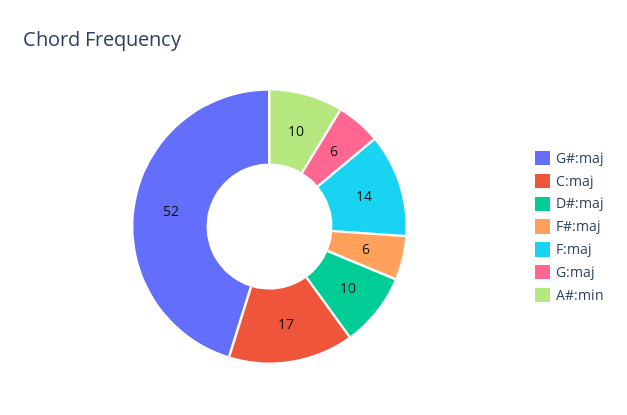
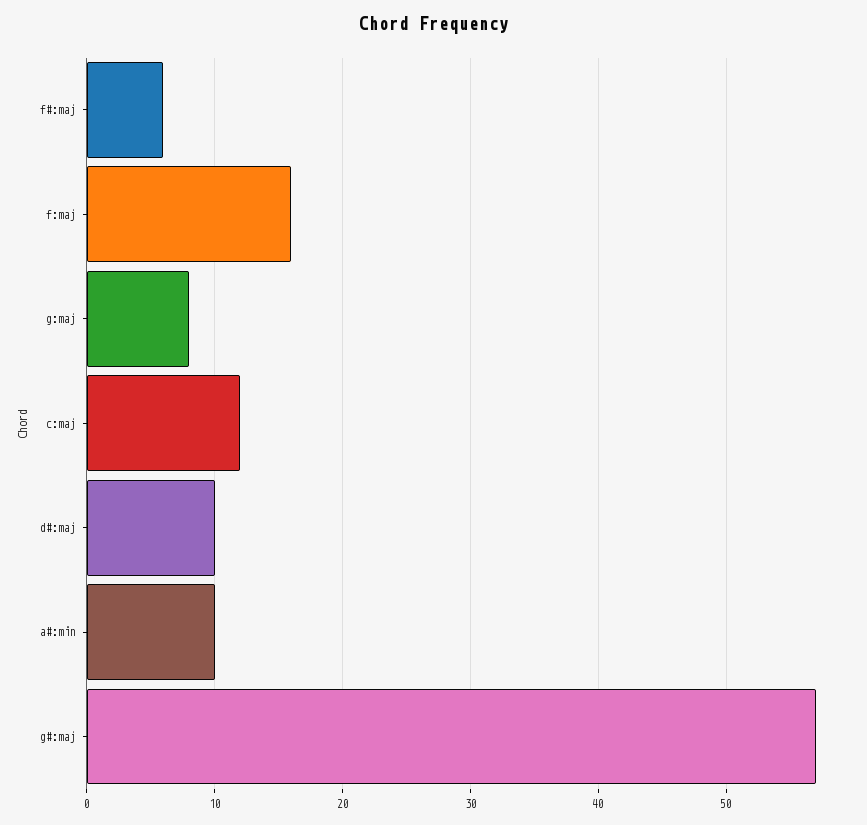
G#:maj: 52 -> 57
C:maj: 17 -> 12
F:maj: 14 -> 16
G:maj: 6 -> 8

